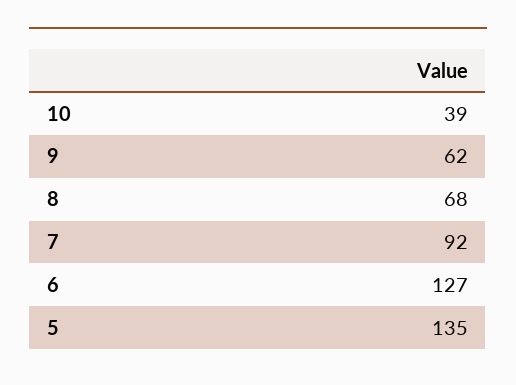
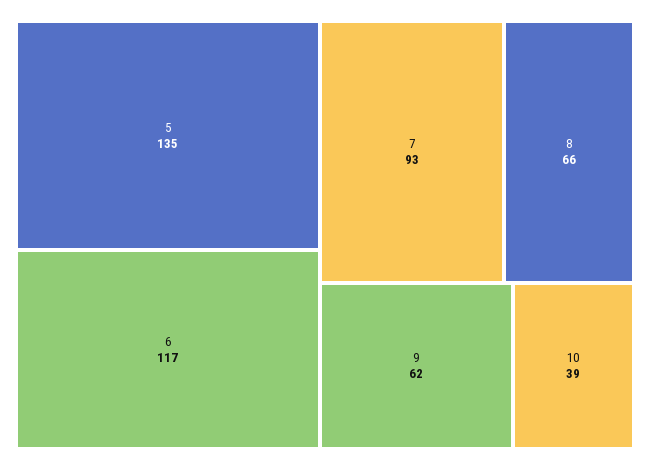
8: 68 -> 66
7: 92 -> 93
6: 127 -> 117

